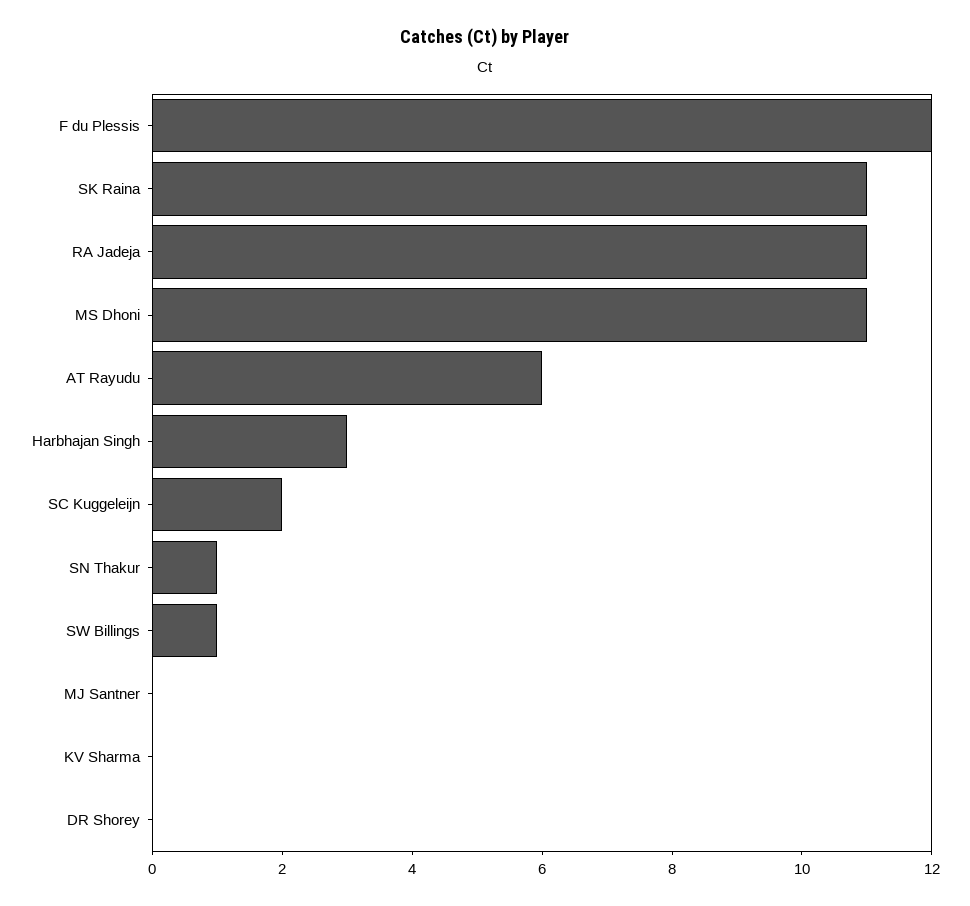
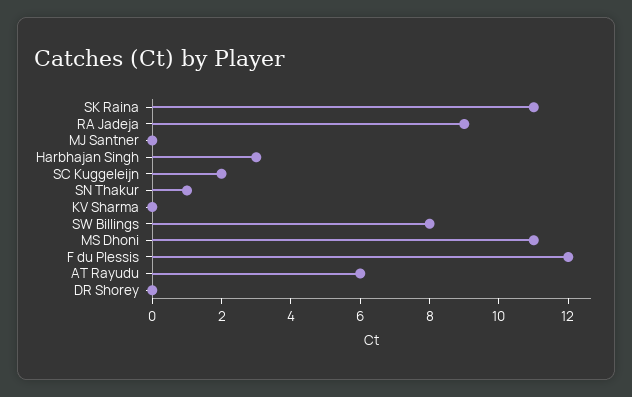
RA Jadeja: 11 -> 9
SW Billings: 1 -> 8

